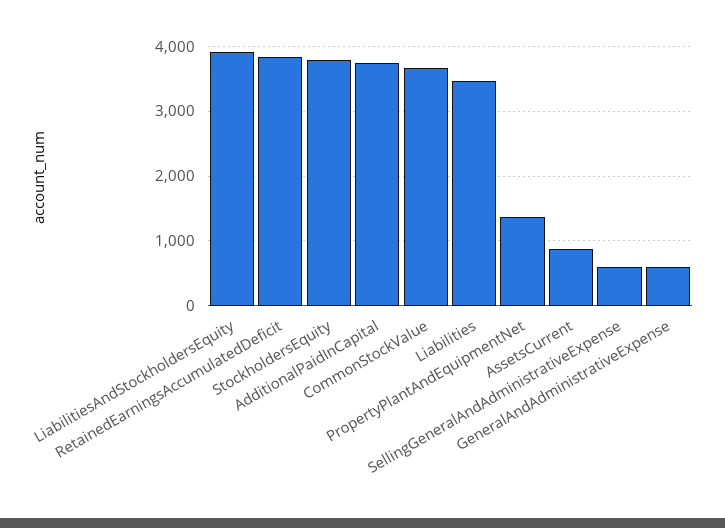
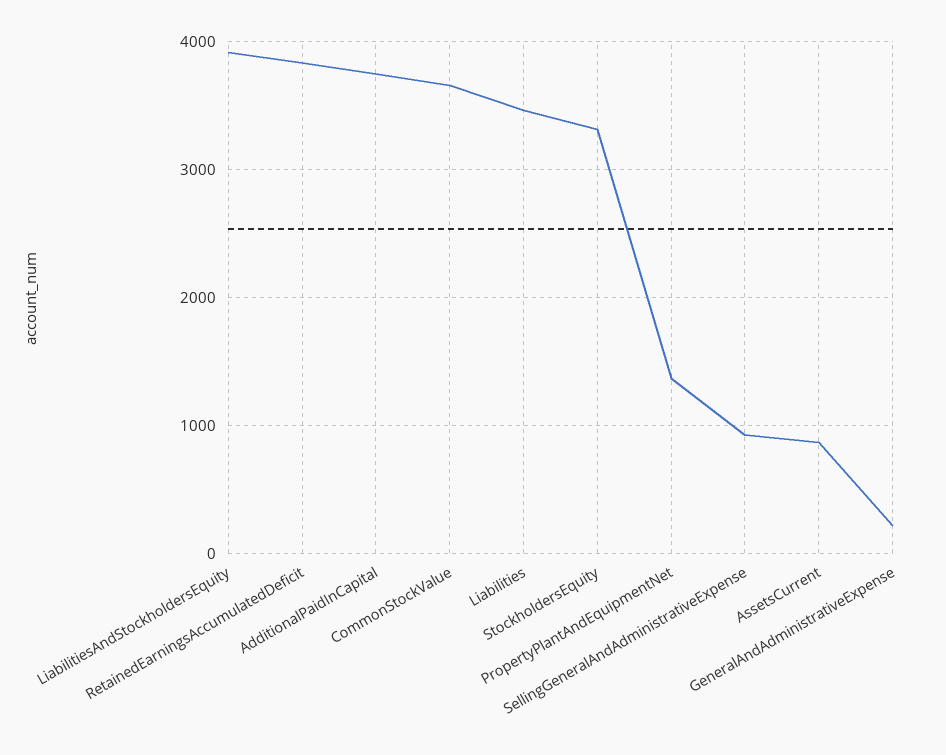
StockholdersEquity: 3800 -> 3300
SellingGeneralAndAdministrativeExpense: 600 -> 900
GeneralAndAdministrativeExpense: 600 -> 200

